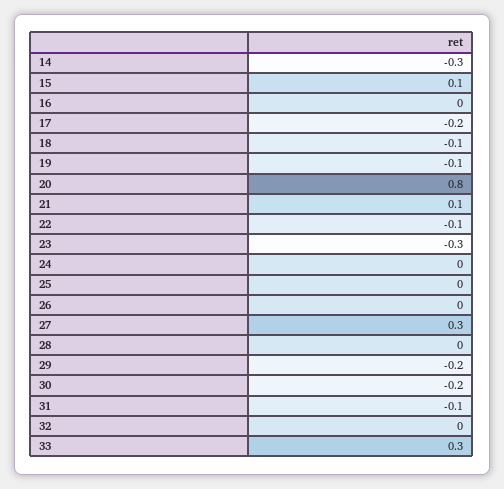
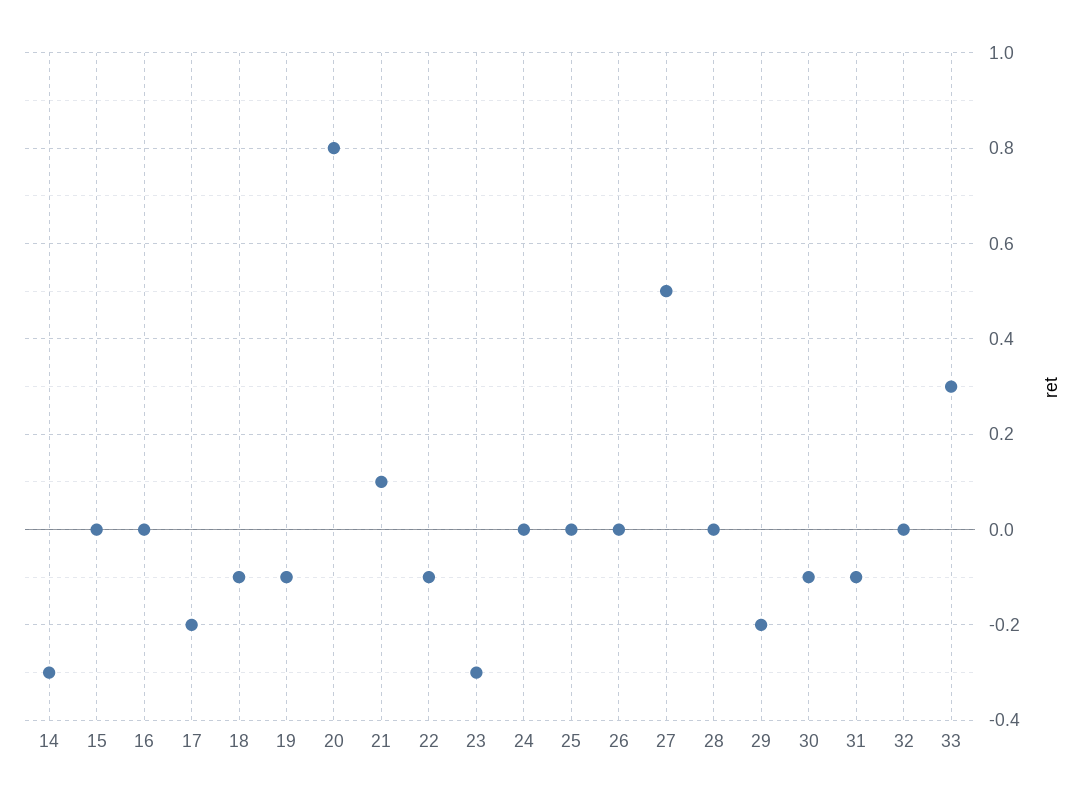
15: 0.1 -> 0
27: 0.3 -> 0.5
30: -0.2 -> -0.1

